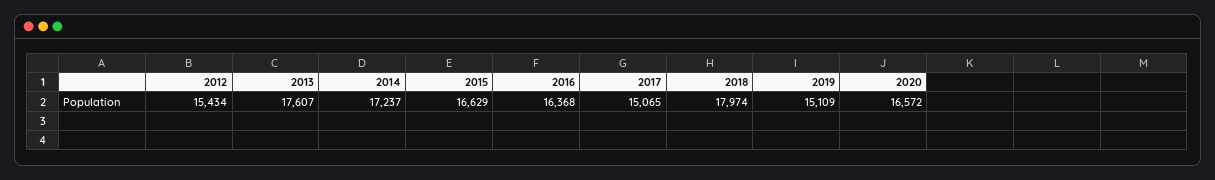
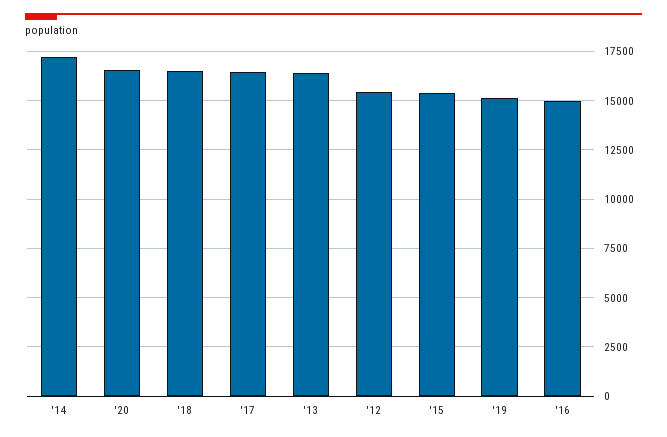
2013: 17607 -> 16500
2015: 16629 -> 15500
2016: 16368 -> 15000
2017: 15065 -> 16500
2018: 17974 -> 16500

